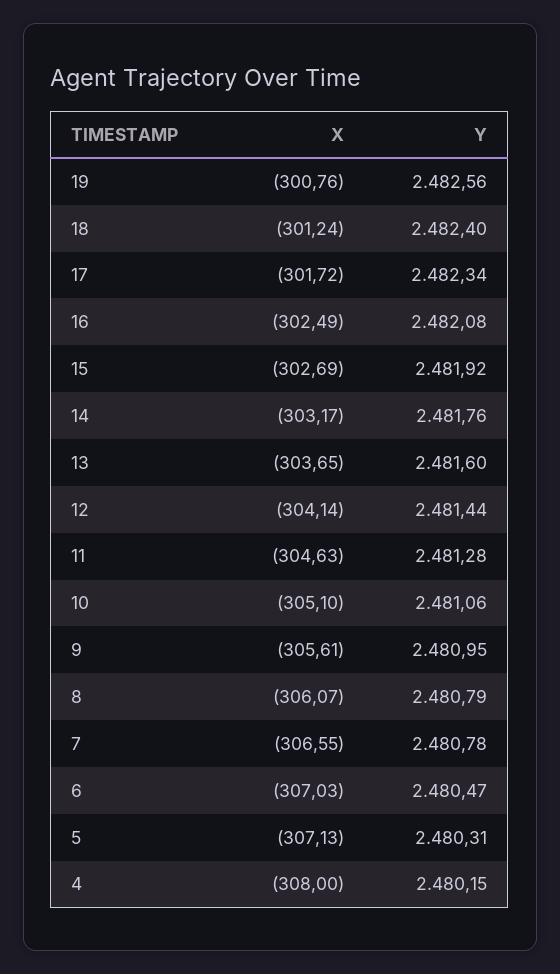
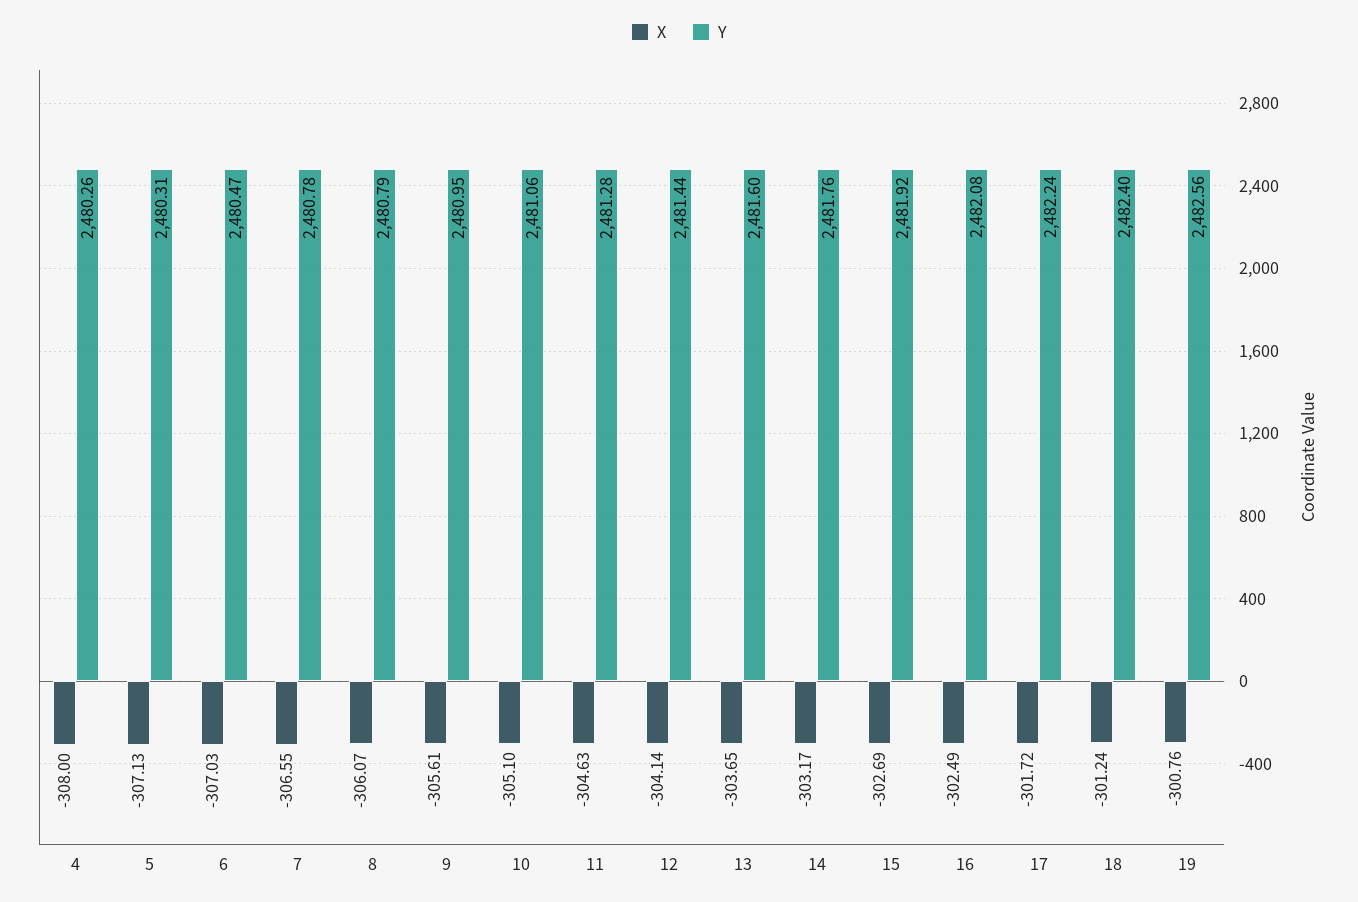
Y, 17: 2482.34 -> 2482.24
Y, 4: 2480.15 -> 2480.26

